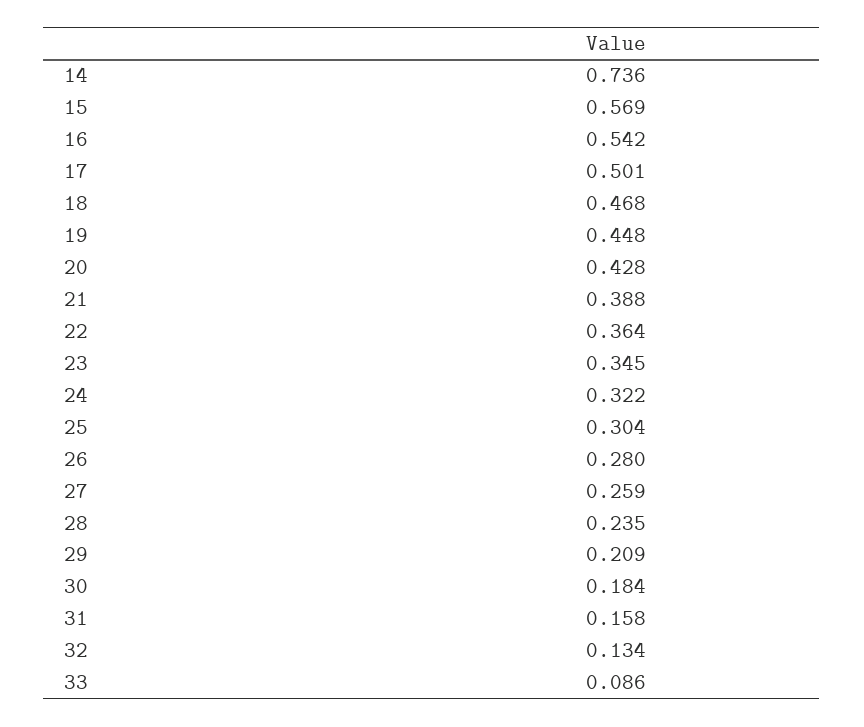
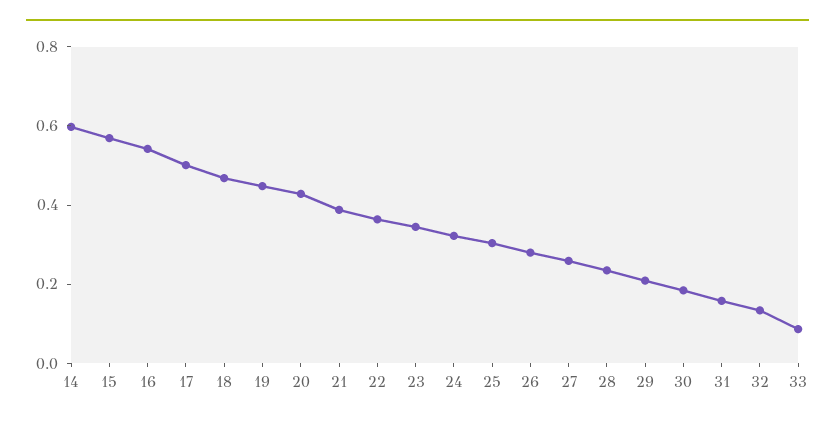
14: 0.736 -> 0.6

